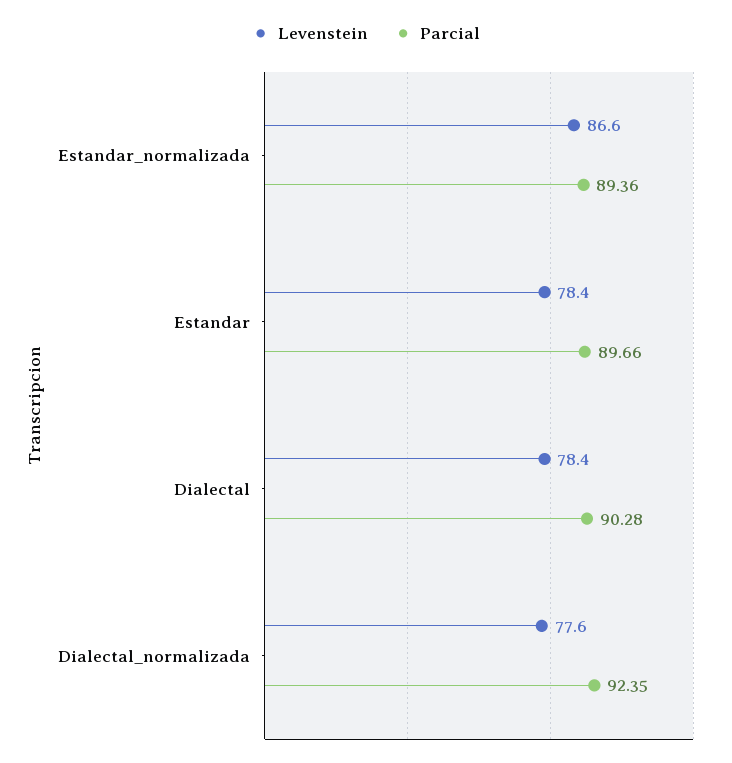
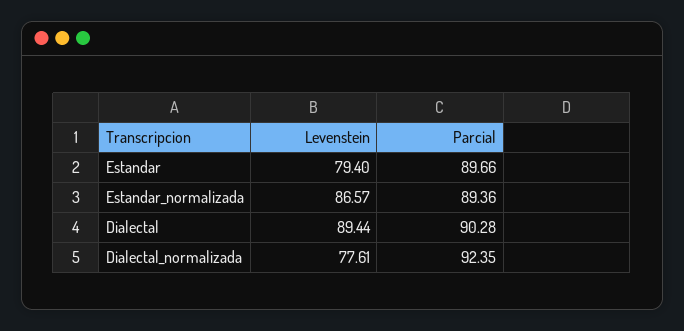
Levenstein, Estandar: 78.4 -> 79.4
Levenstein, Dialectal: 78.4 -> 89.44

